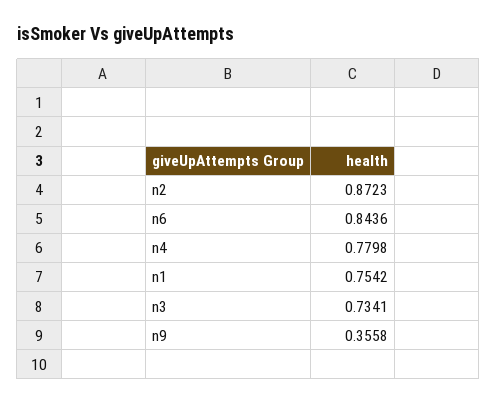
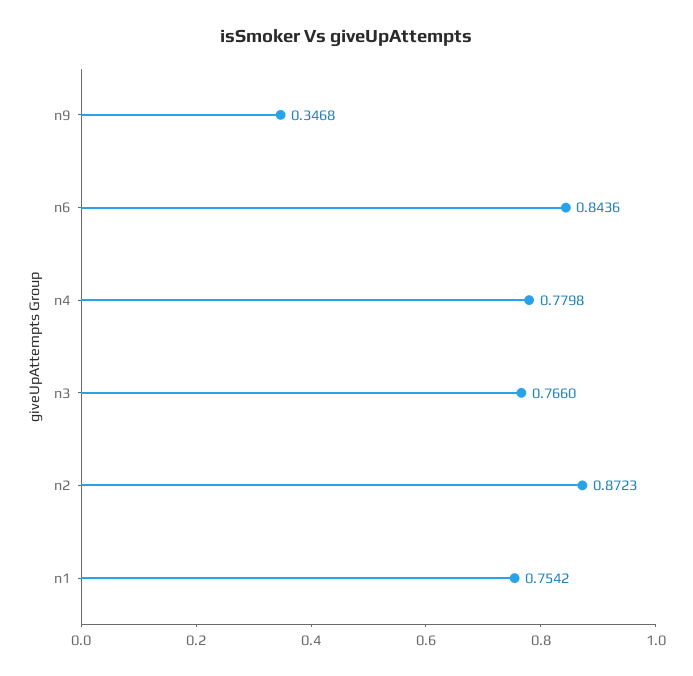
n3: 0.7341 -> 0.766
n9: 0.3558 -> 0.3468

